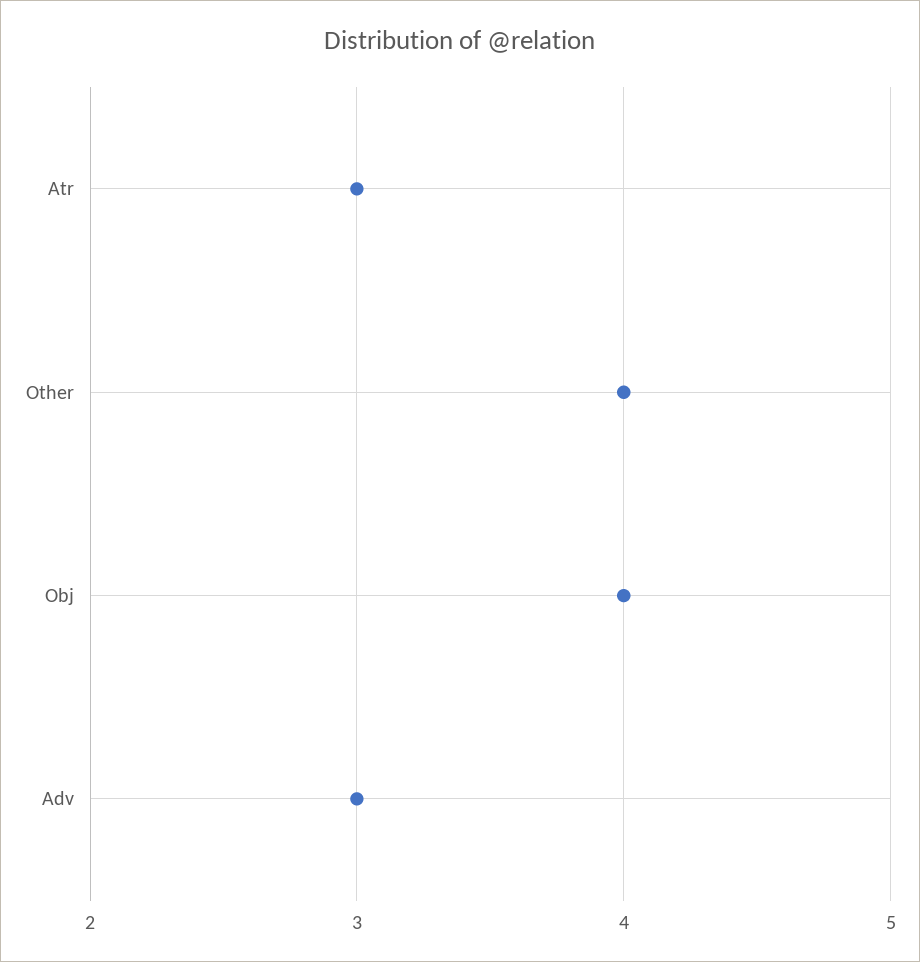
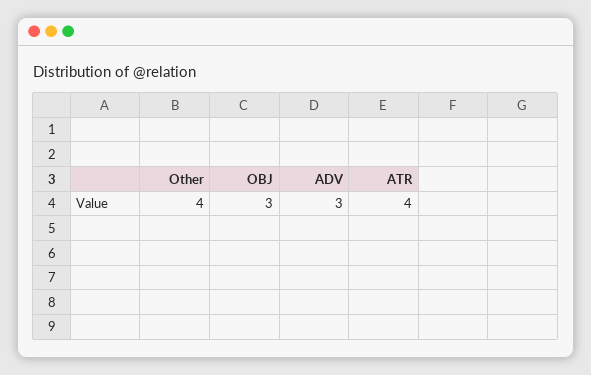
Atr: 3 -> 4
Obj: 4 -> 3

